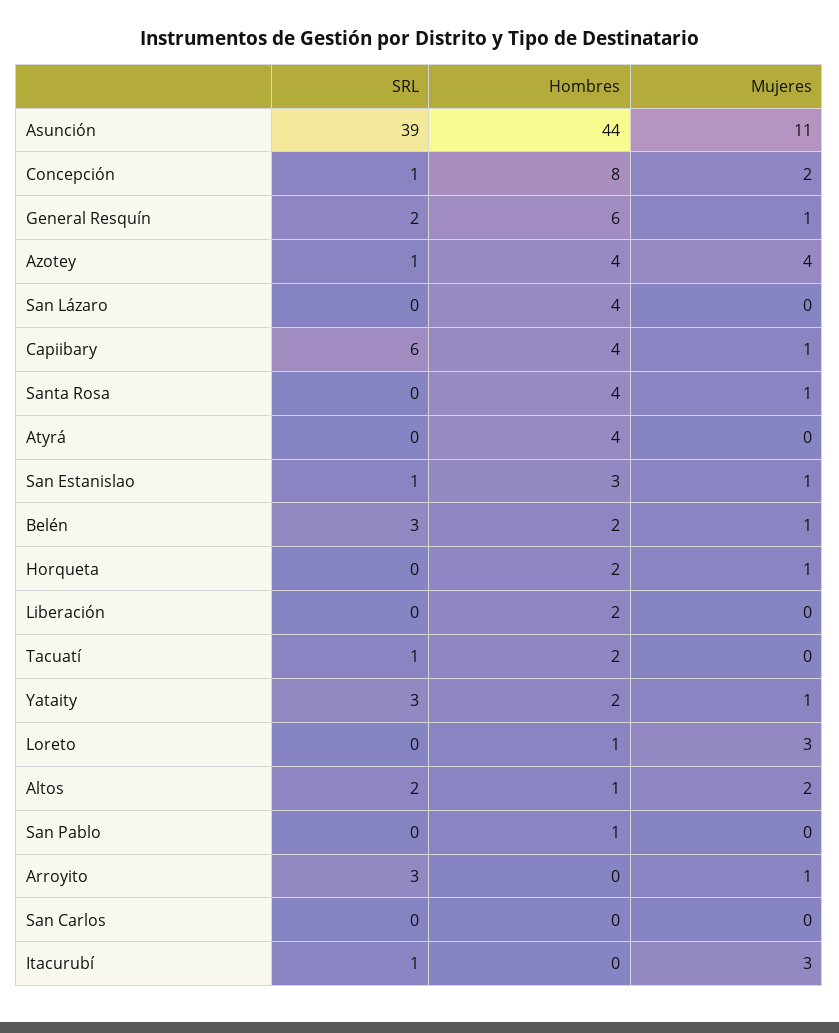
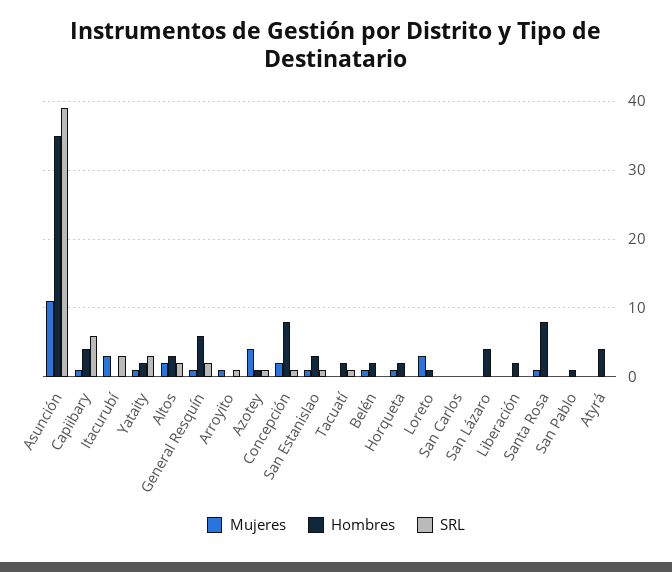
Hombres, Asunción: 44 -> 35
Hombres, Azotey: 4 -> 1
Hombres, Santa Rosa: 4 -> 8
SRL, Belén: 3 -> 0
Hombres, Altos: 1 -> 3
SRL, Arroyito: 3 -> 1
SRL, Itacurubí: 1 -> 3

